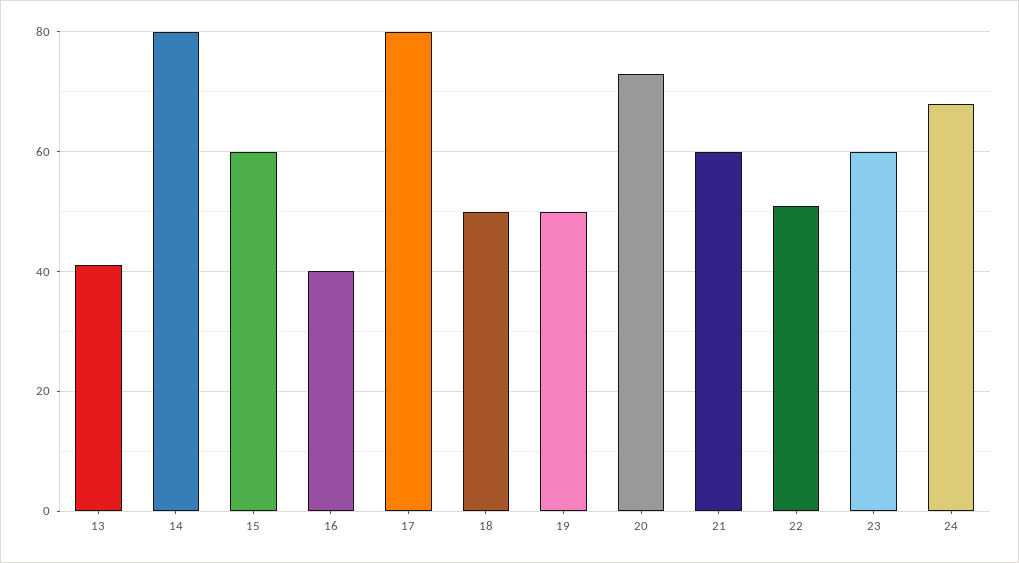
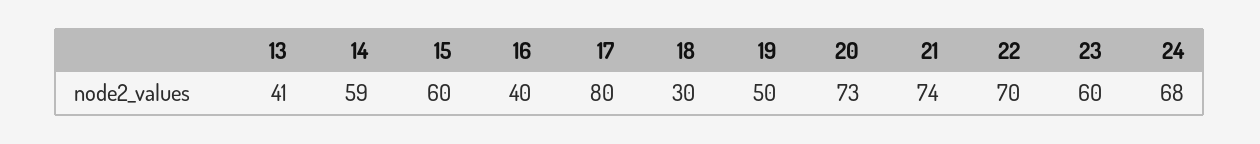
14: 80 -> 59
18: 50 -> 30
21: 60 -> 74
22: 50 -> 70

